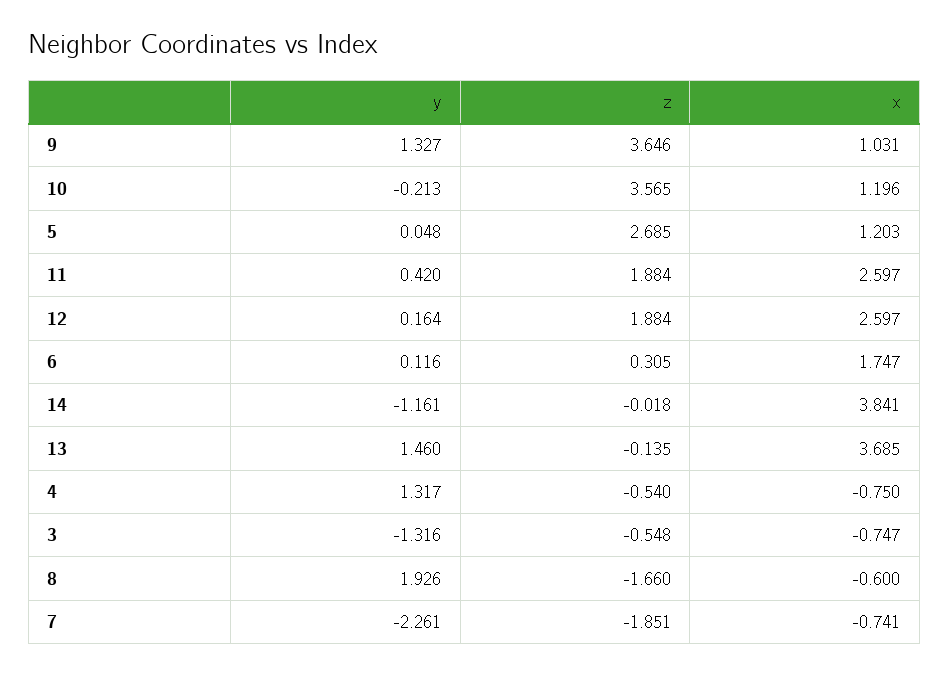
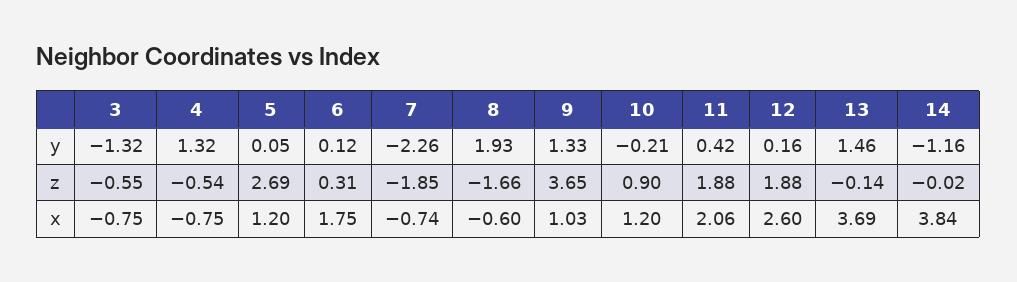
z, 10: 3.565 -> 0.9
x, 11: 2.597 -> 2.06

